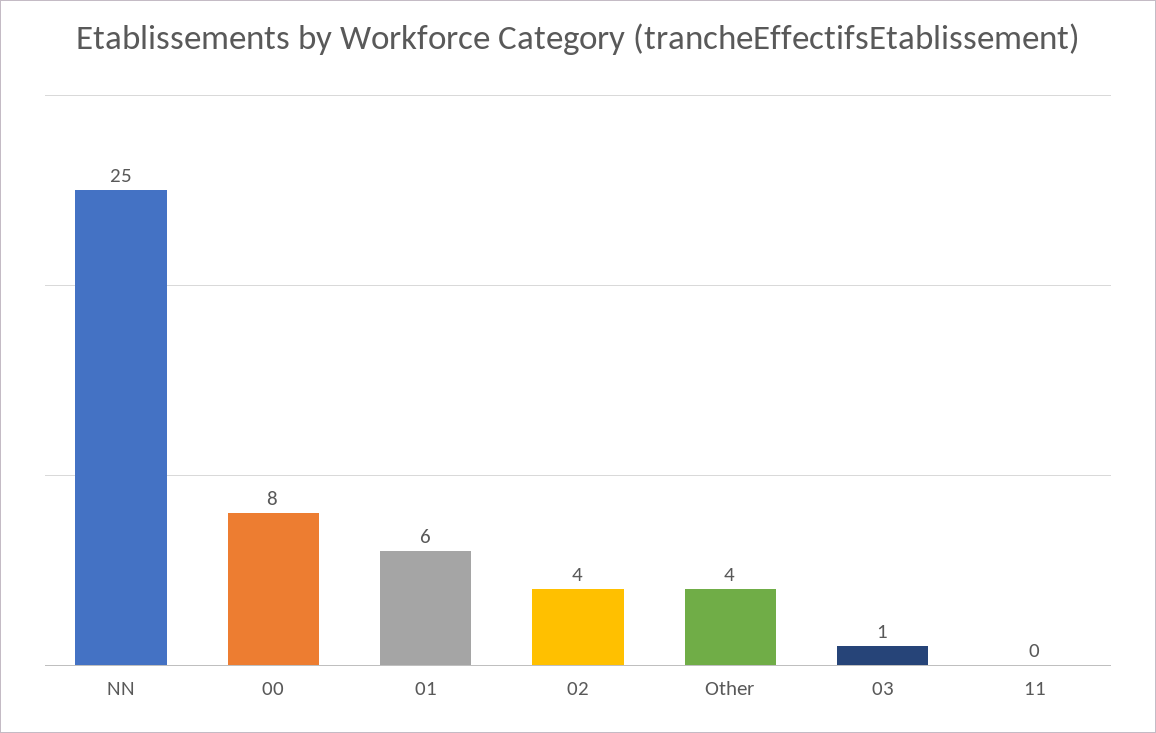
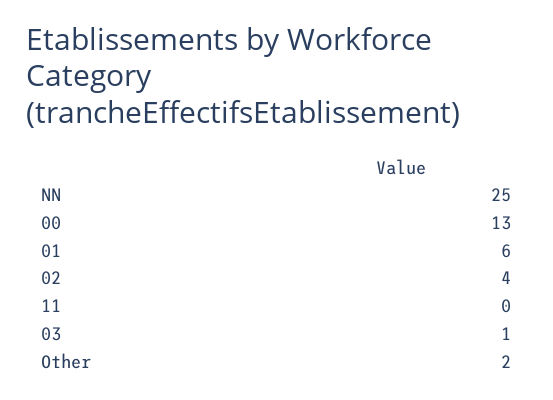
00: 8 -> 13
Other: 4 -> 2

